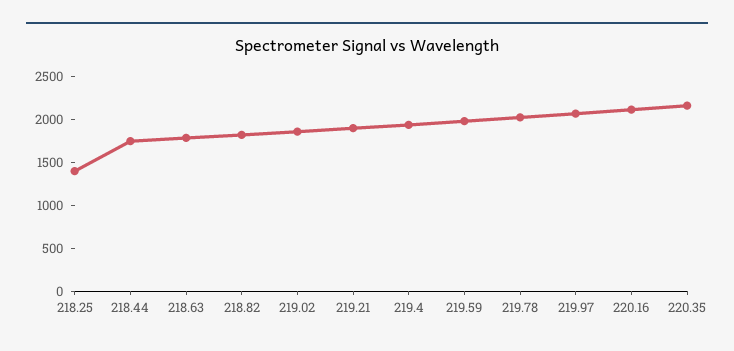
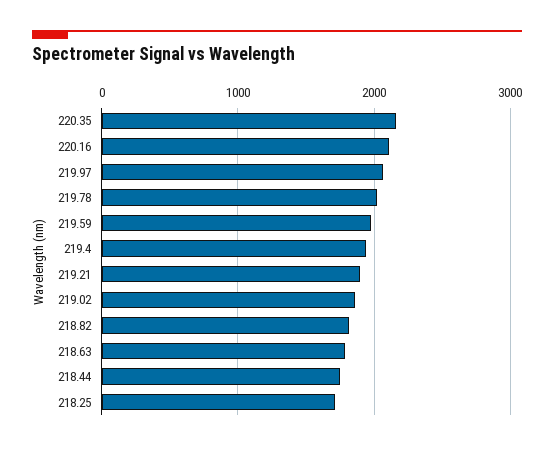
218.25: 1400 -> 1700

